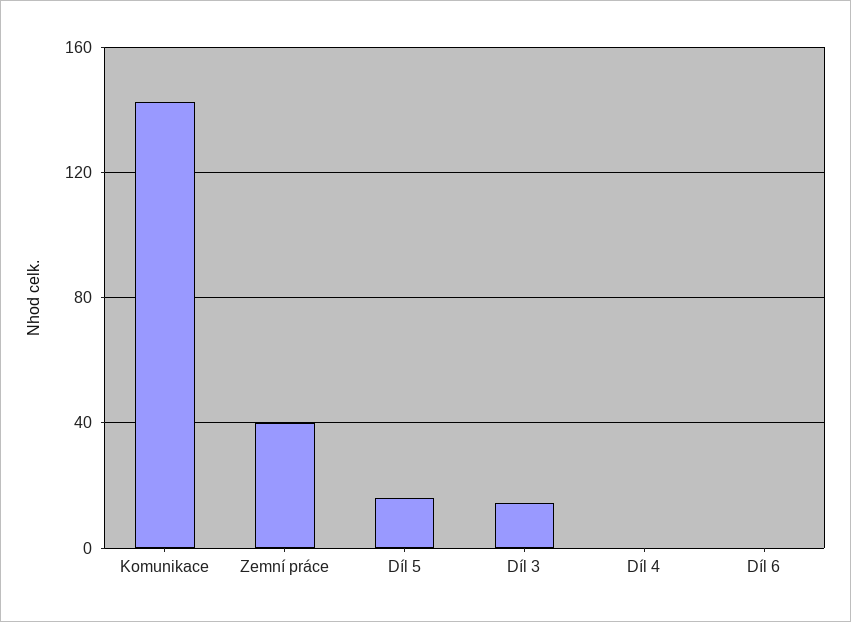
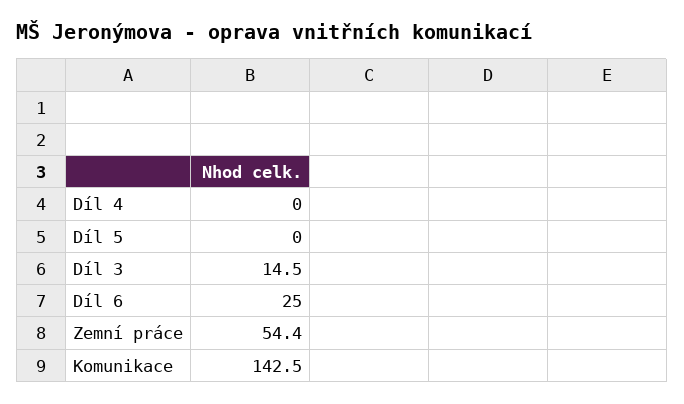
Zemní práce: 40 -> 54.4
Díl 5: 15 -> 0
Díl 6: 0 -> 25

